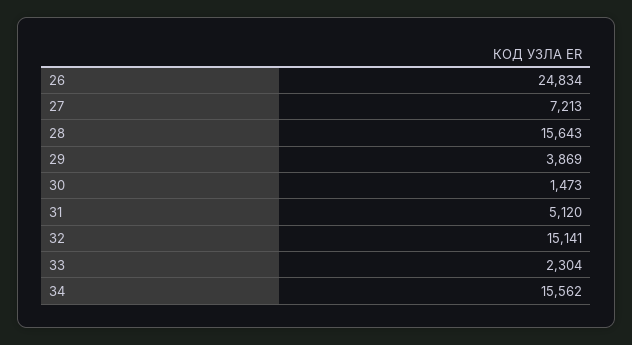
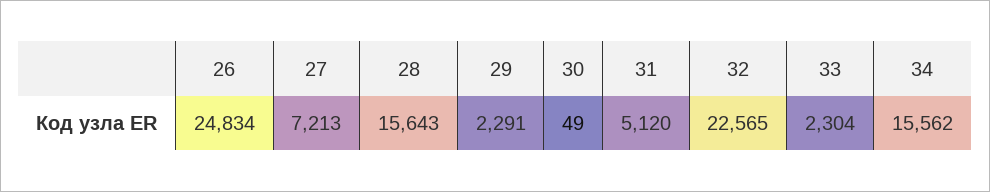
29: 3869 -> 2291
30: 1473 -> 49
32: 15141 -> 22565

